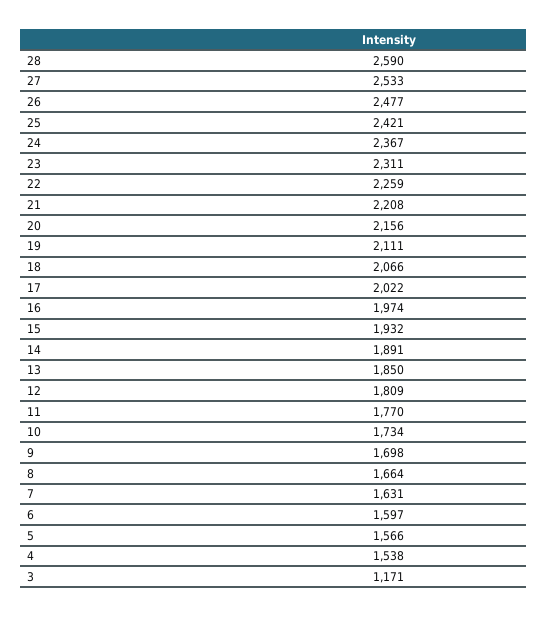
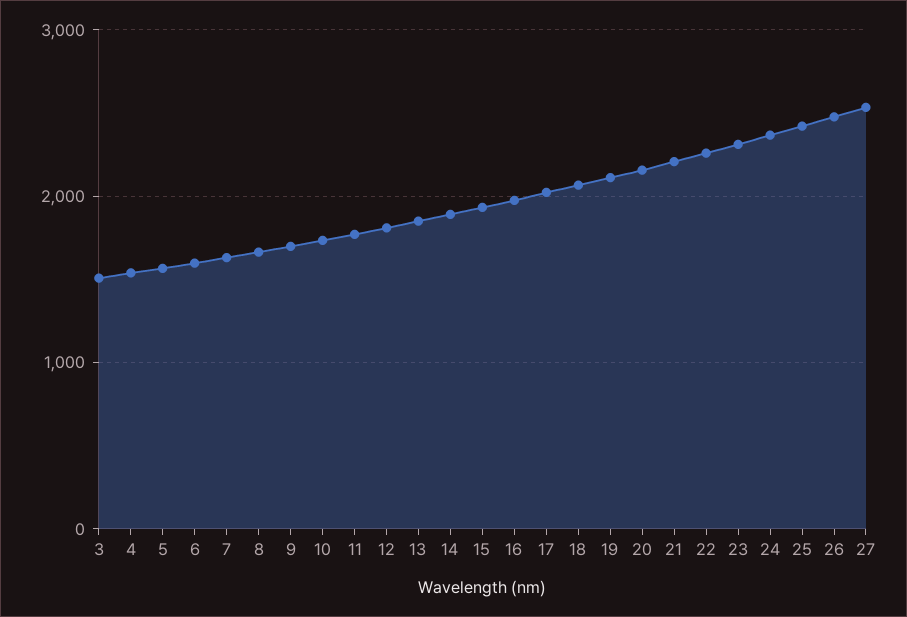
28: 2590 -> none
3: 1171 -> 1500

